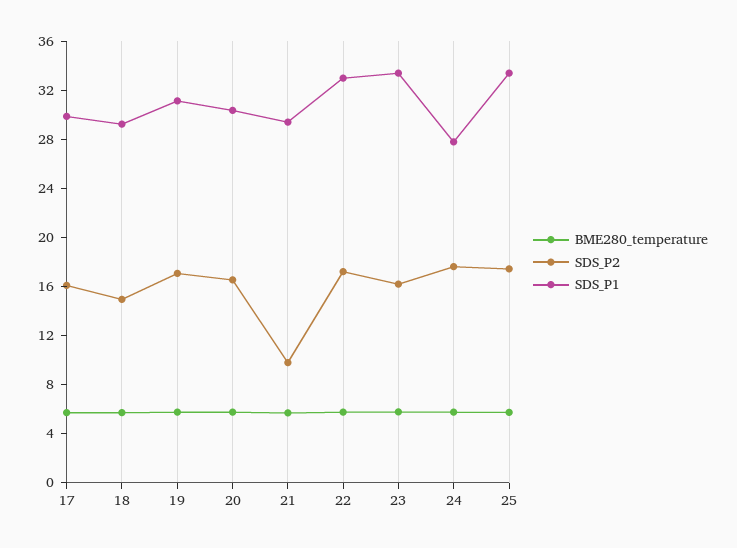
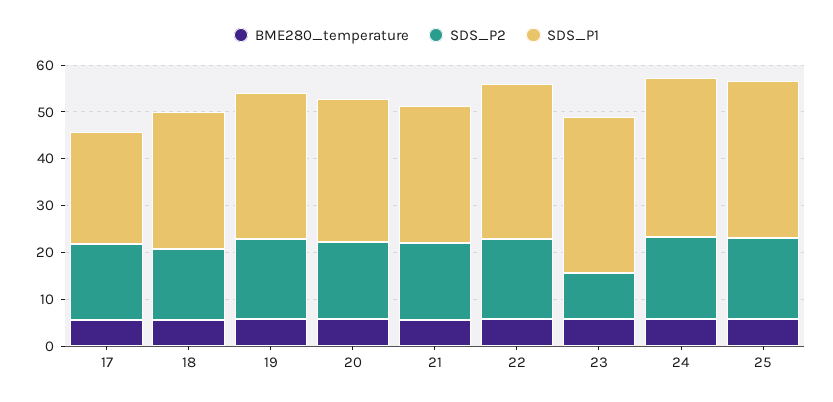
SDS_P1, 17: 30 -> 24
SDS_P2, 21: 10 -> 16
SDS_P2, 23: 16 -> 10
SDS_P1, 24: 28 -> 34

